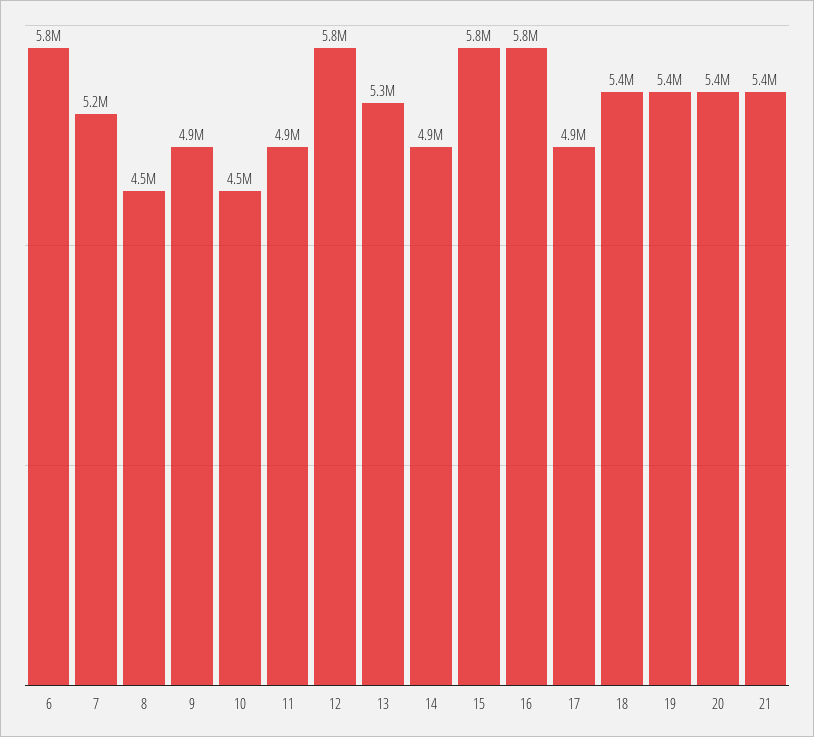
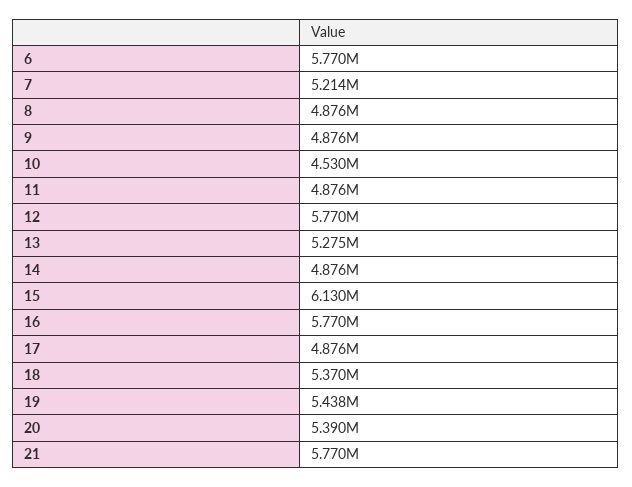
8: 4500000 -> 4876000
15: 5800000 -> 6130000
21: 5400000 -> 5770000

